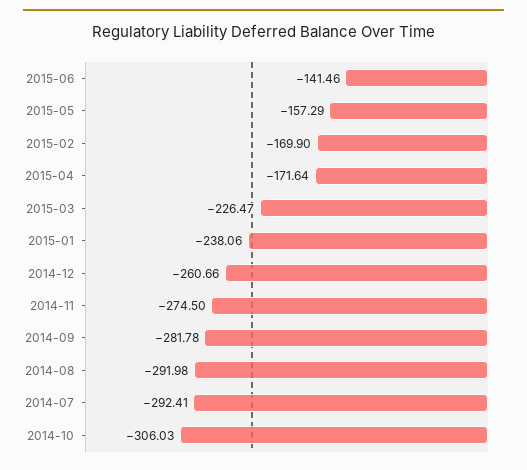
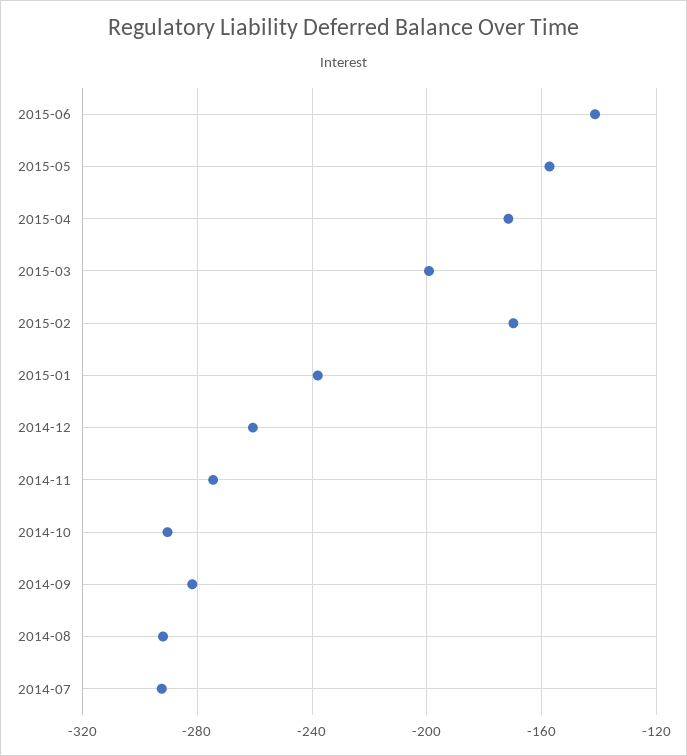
2015-03: -226.47 -> -200
2014-10: -306.03 -> -290

